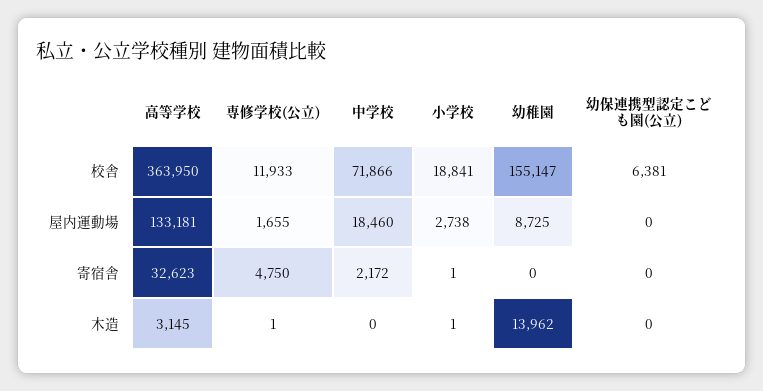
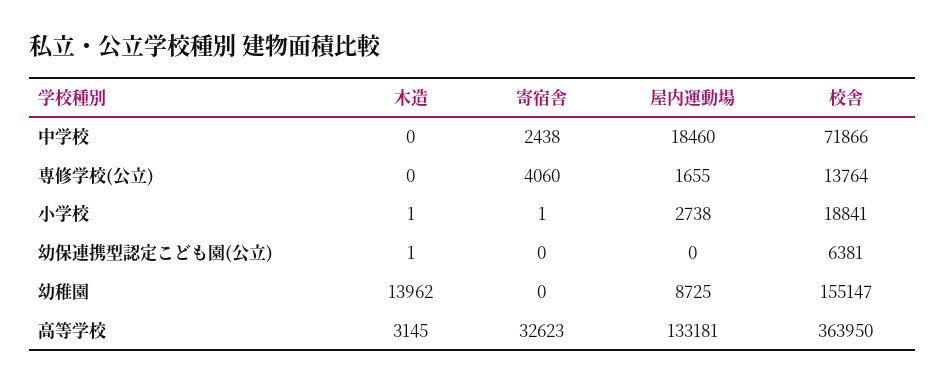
専修学校(公立), 校舎: 11933 -> 13764
専修学校(公立), 寄宿舎: 4750 -> 4060
中学校, 寄宿舎: 2172 -> 2438
専修学校(公立), 木造: 1 -> 0
幼保連携型認定こども園(公立), 木造: 0 -> 1

